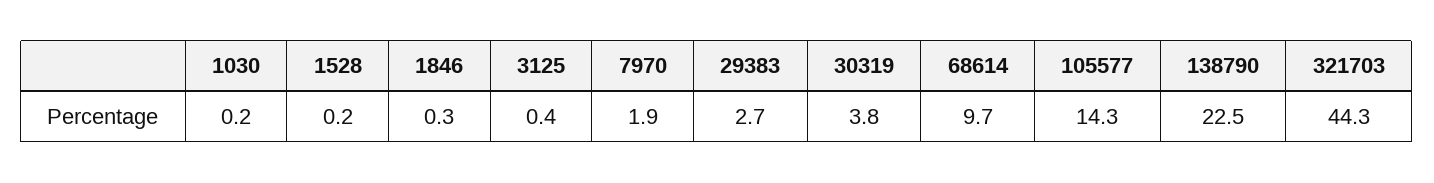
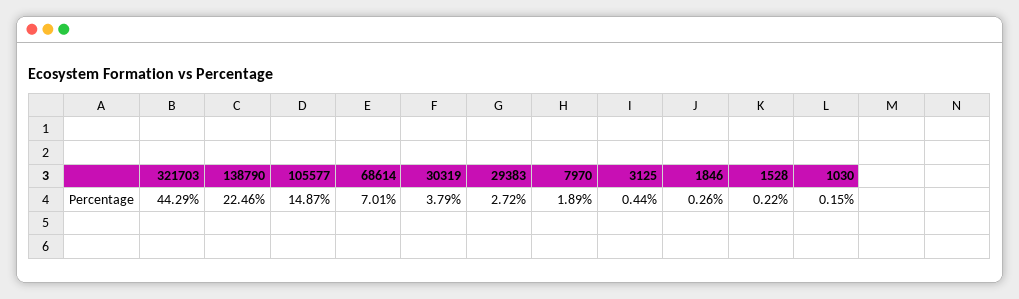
68614: 9.7 -> 7.01
105577: 14.3 -> 14.87

